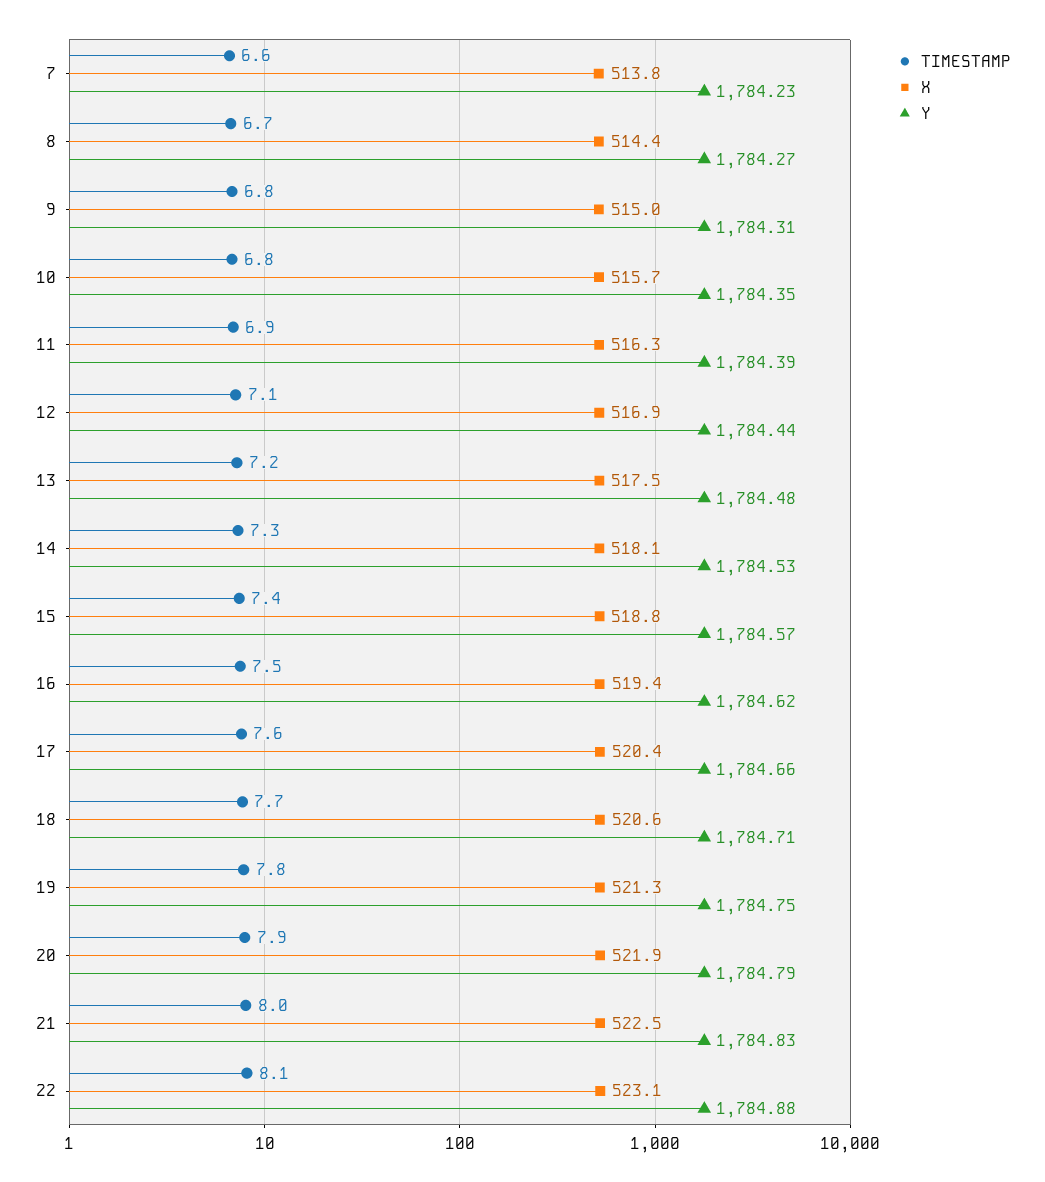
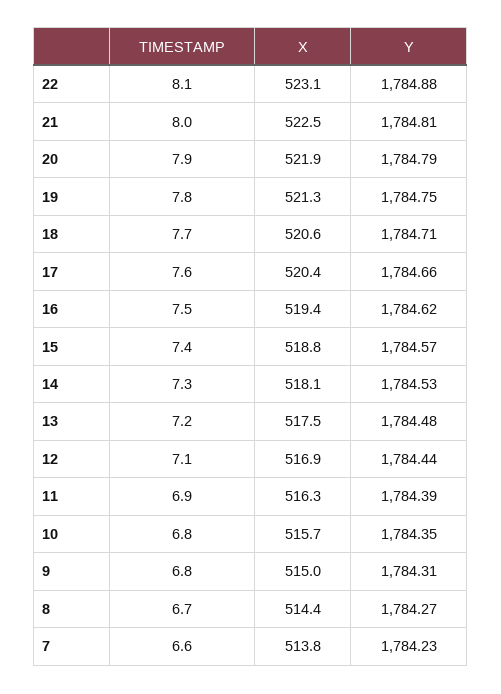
Y, 21: 1784.83 -> 1784.81

